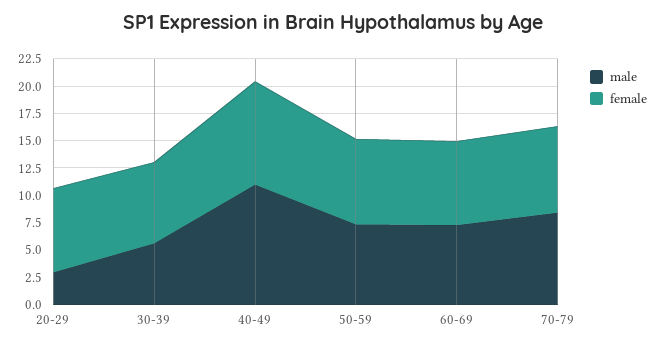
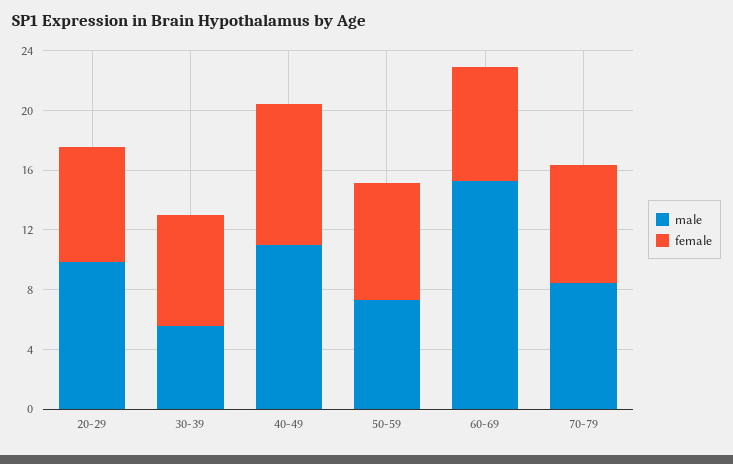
male, 20-29: 2.5 -> 10
male, 60-69: 7.5 -> 15

